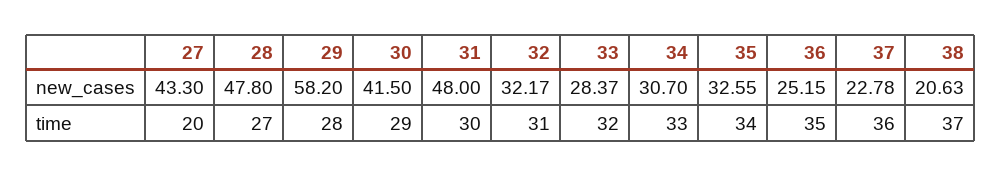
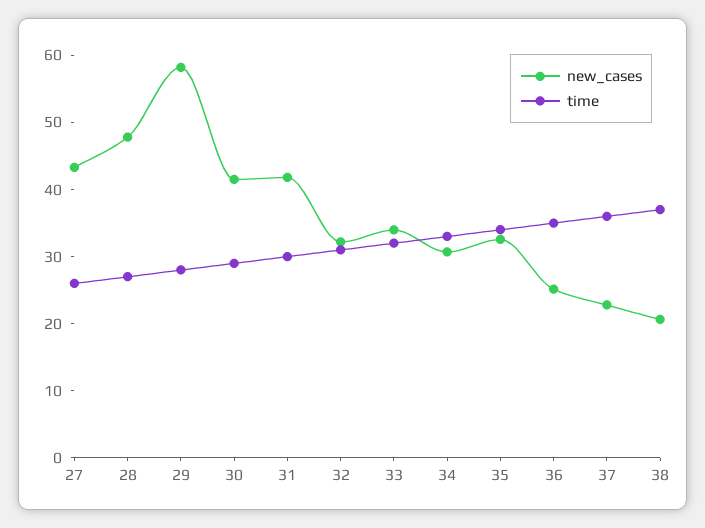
new_cases, 31: 48 -> 42
new_cases, 33: 28.37 -> 34
time, 27: 20 -> 26

